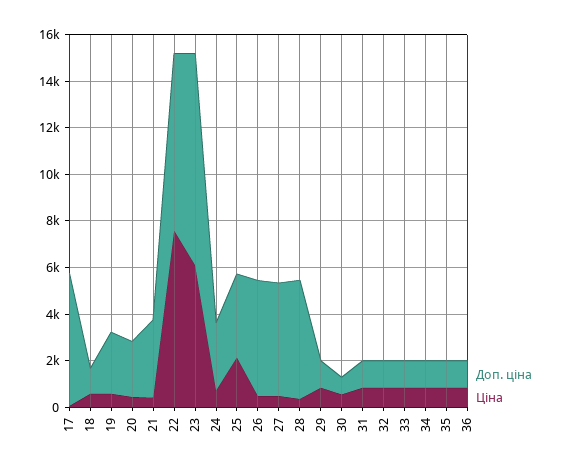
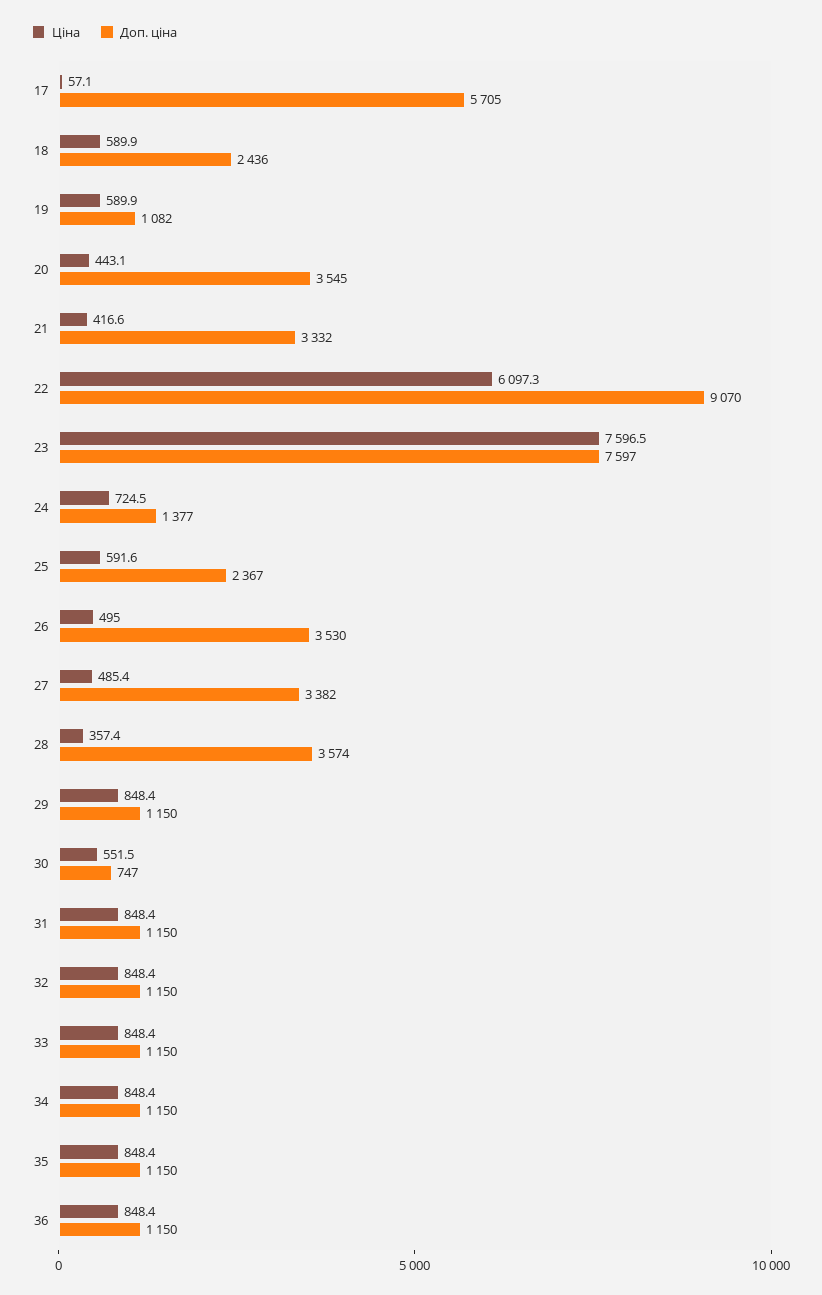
Доп. ціна, 18: 1000 -> 2436
Доп. ціна, 19: 2500 -> 1082
Доп. ціна, 20: 2500 -> 3545
Доп. ціна, 22: 7500 -> 9070
Ціна, 22: 7500 -> 6097.3
Доп. ціна, 23: 9000 -> 7597
Ціна, 23: 6000 -> 7596.5
Доп. ціна, 24: 3000 -> 1377
Доп. ціна, 25: 3500 -> 2367
Ціна, 25: 2000 -> 591.6
Доп. ціна, 26: 5000 -> 3530
Доп. ціна, 27: 5000 -> 3382
Доп. ціна, 28: 5000 -> 3574

